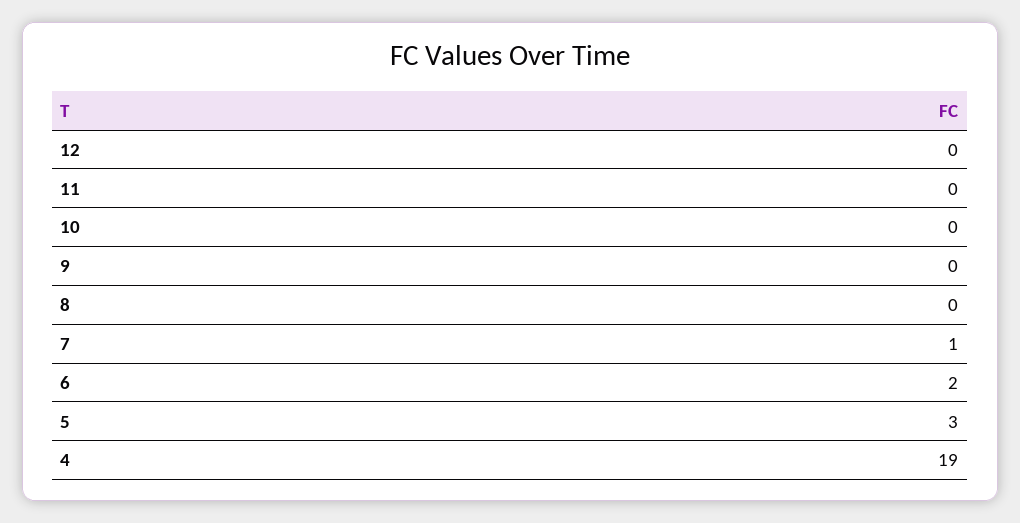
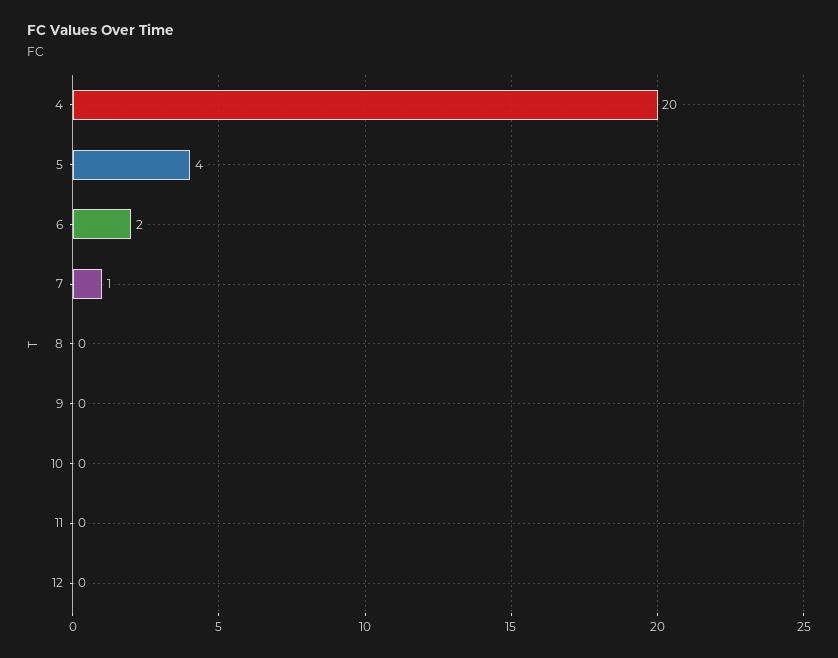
5: 3 -> 4
4: 19 -> 20

